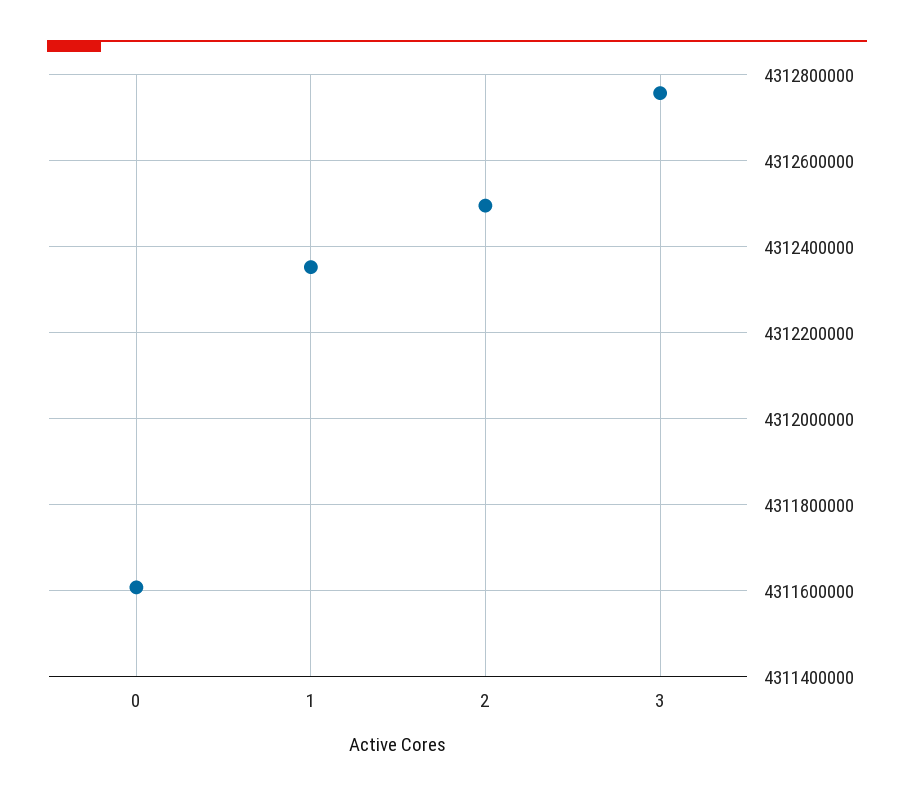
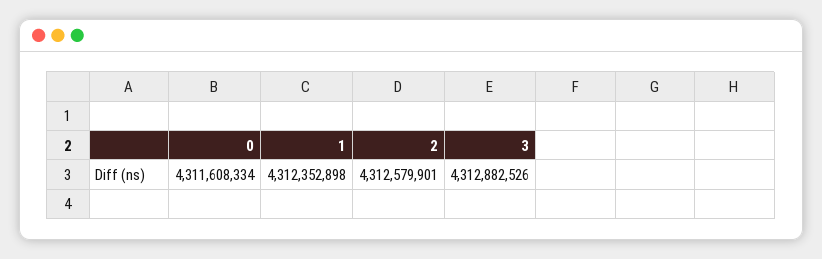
2: 4312500000 -> 4312579901
3: 4312760000 -> 4312882526

